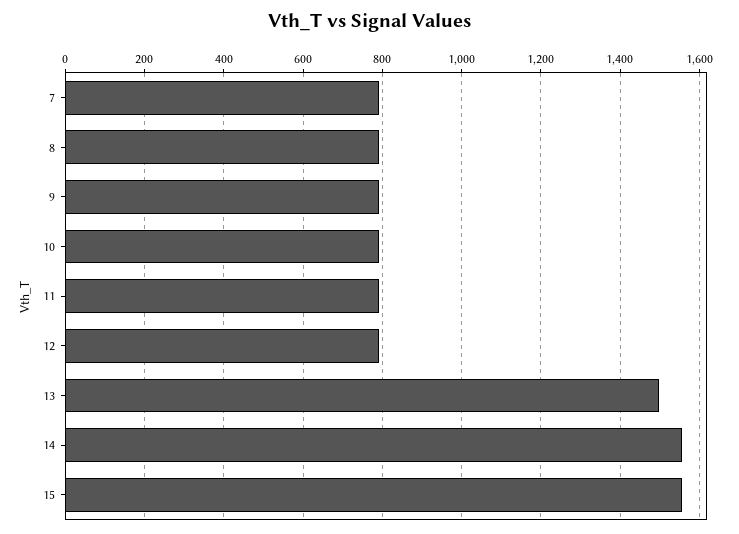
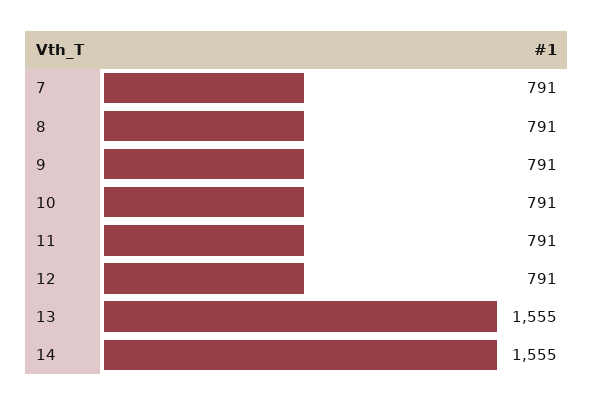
13: 1500 -> 1555
15: 1560 -> none

